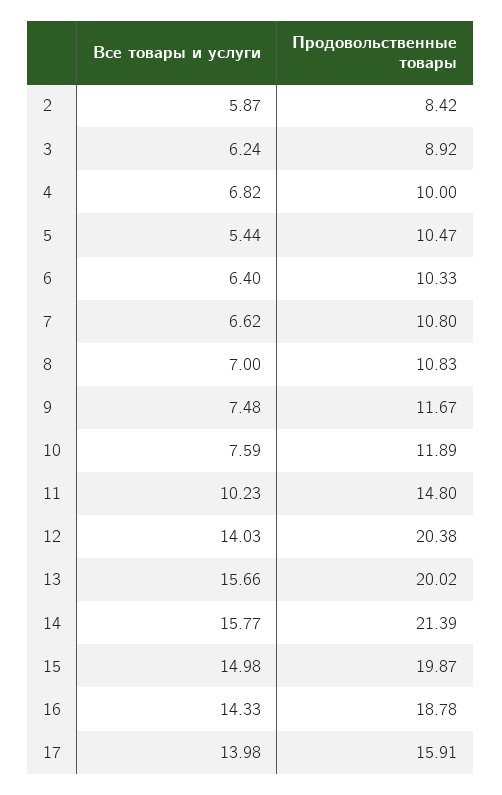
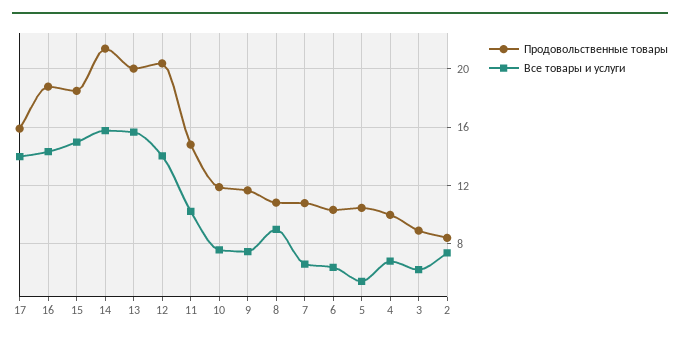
Все товары и услуги, 2: 5.87 -> 7.5
Все товары и услуги, 8: 7 -> 9
Продовольственные товары, 15: 19.87 -> 18.5

